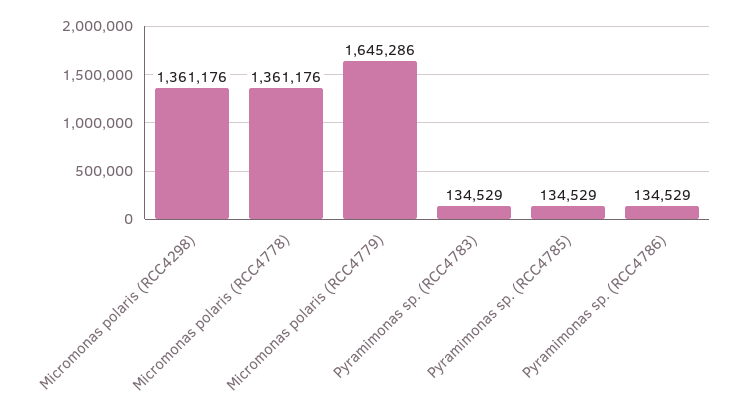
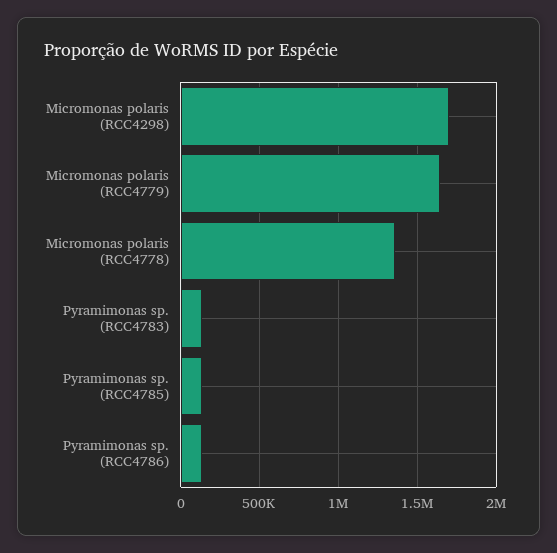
Micromonas polaris (RCC4298): 1361176 -> 1700000

